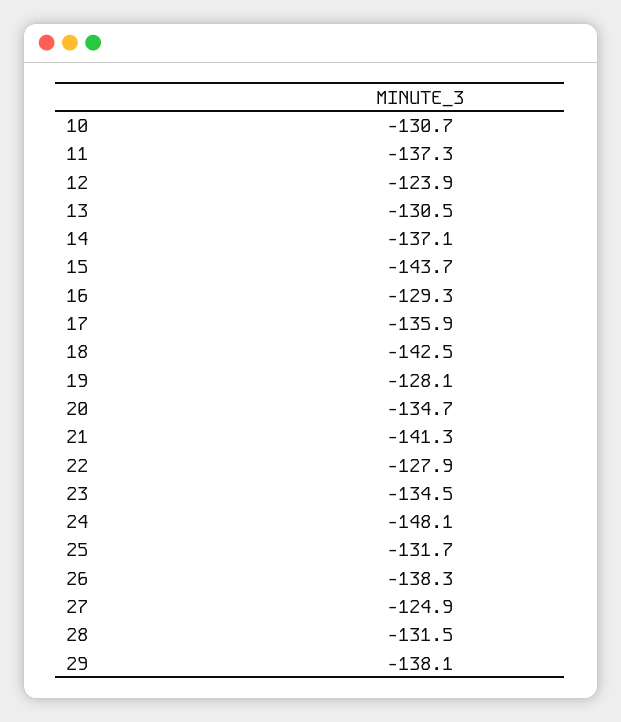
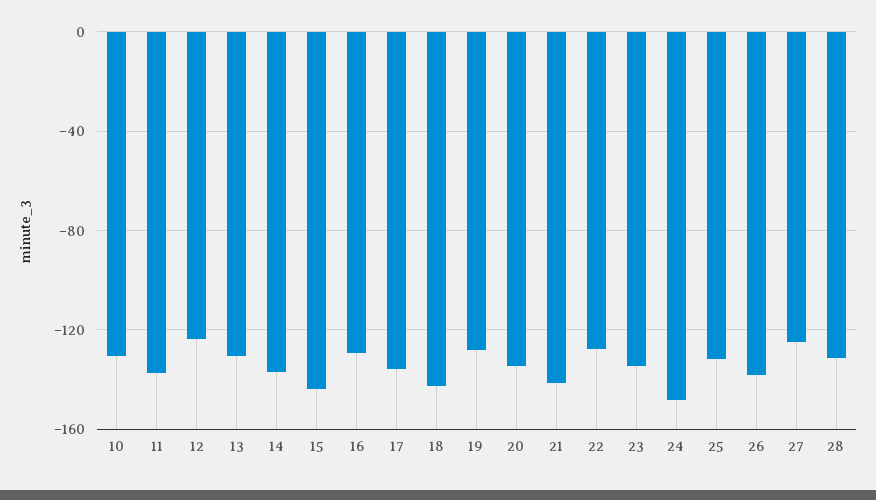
29: -138.1 -> none

